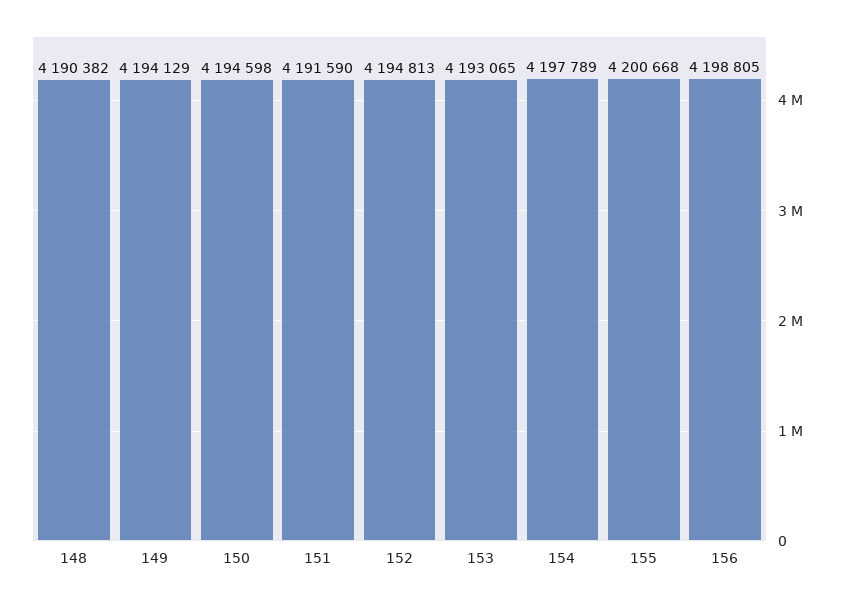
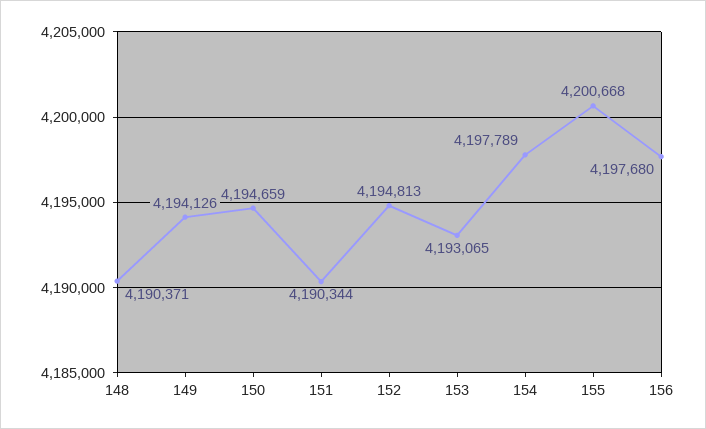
148: 4190382 -> 4190371
149: 4194129 -> 4194126
150: 4194598 -> 4194659
151: 4191590 -> 4190344
156: 4198805 -> 4197680

